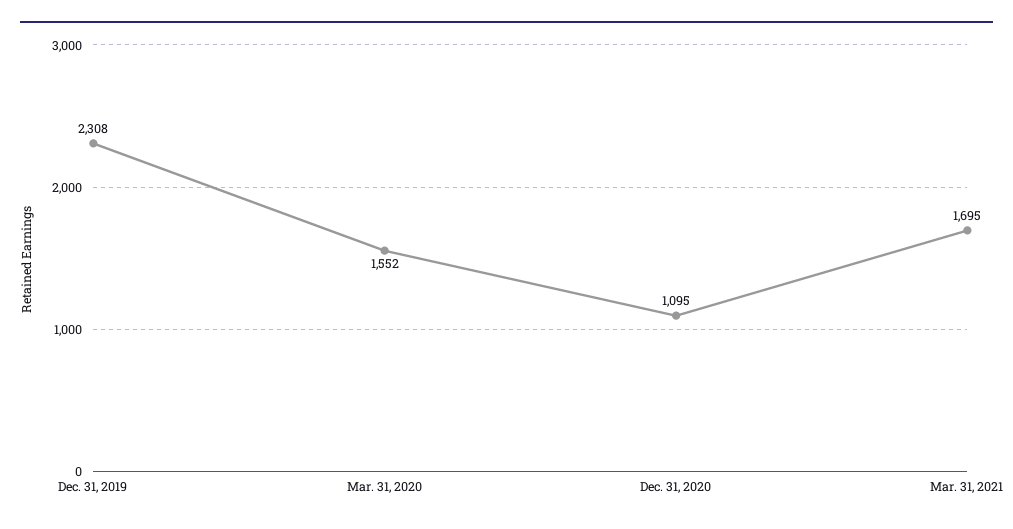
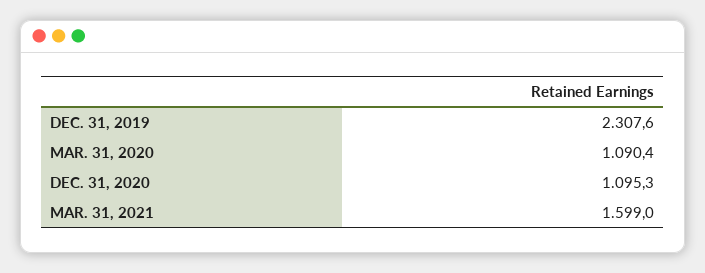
Mar. 31, 2020: 1552 -> 1090.4
Mar. 31, 2021: 1695 -> 1599

